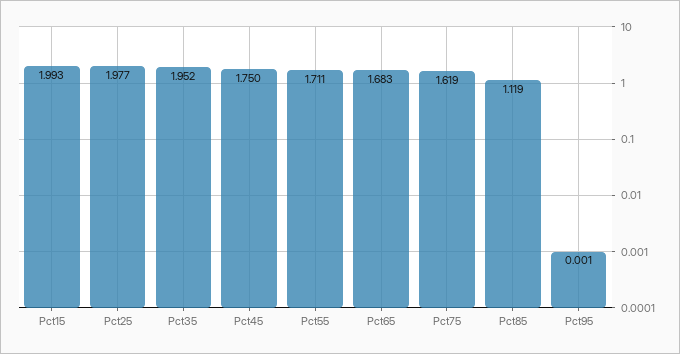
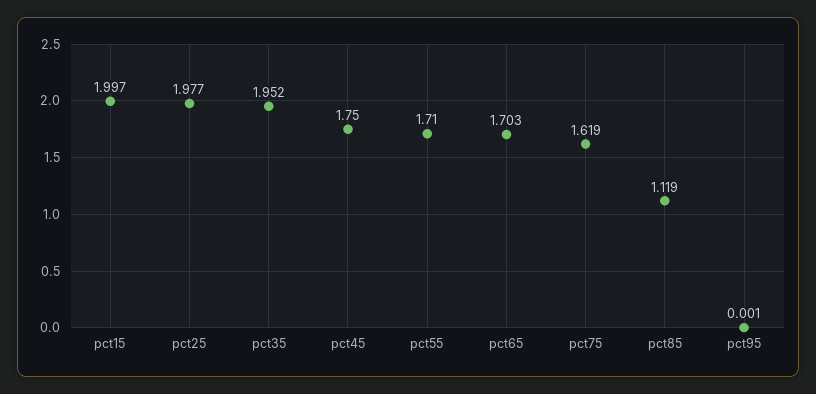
Pct15: 1.993 -> 1.997
Pct55: 1.711 -> 1.71
Pct65: 1.683 -> 1.703

